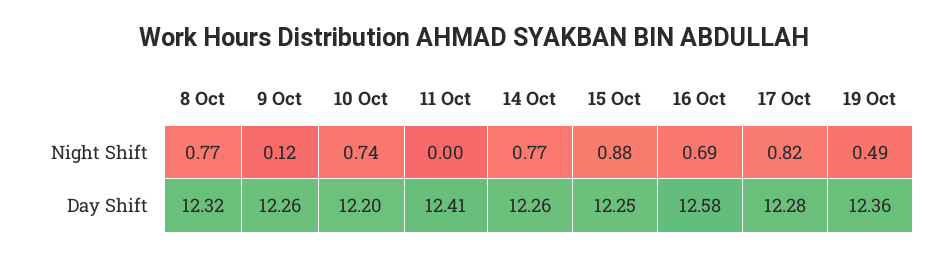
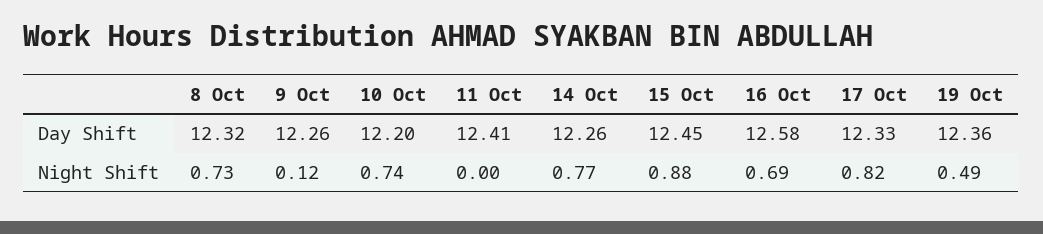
8 Oct, Night Shift: 0.77 -> 0.73
15 Oct, Day Shift: 12.25 -> 12.45
17 Oct, Day Shift: 12.28 -> 12.33

